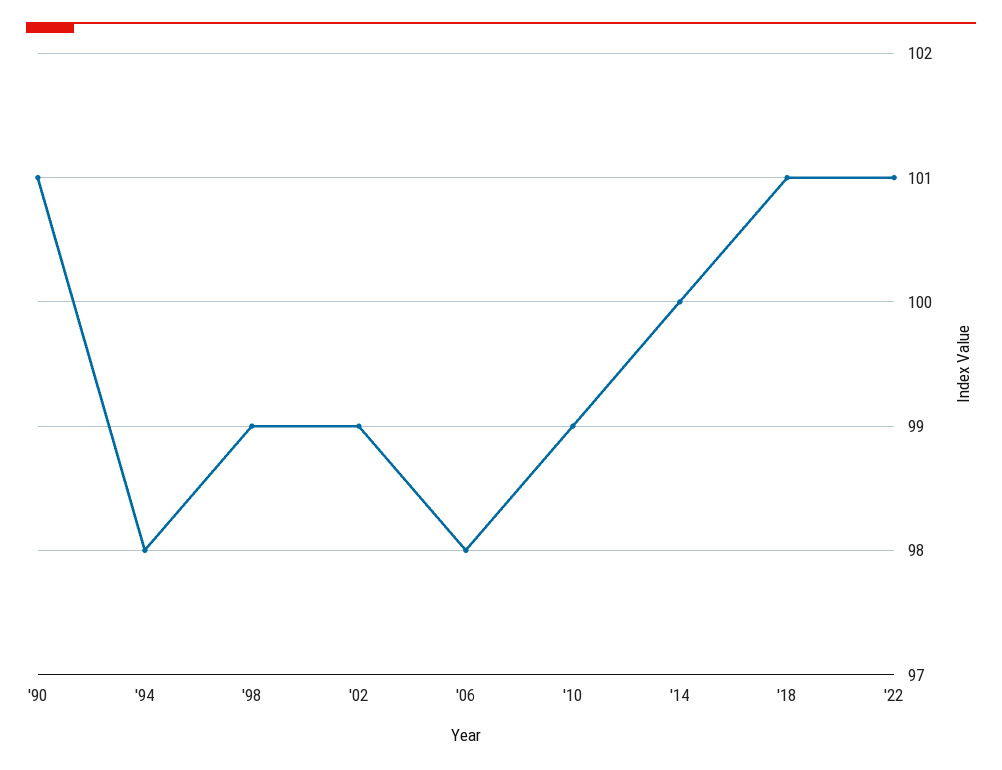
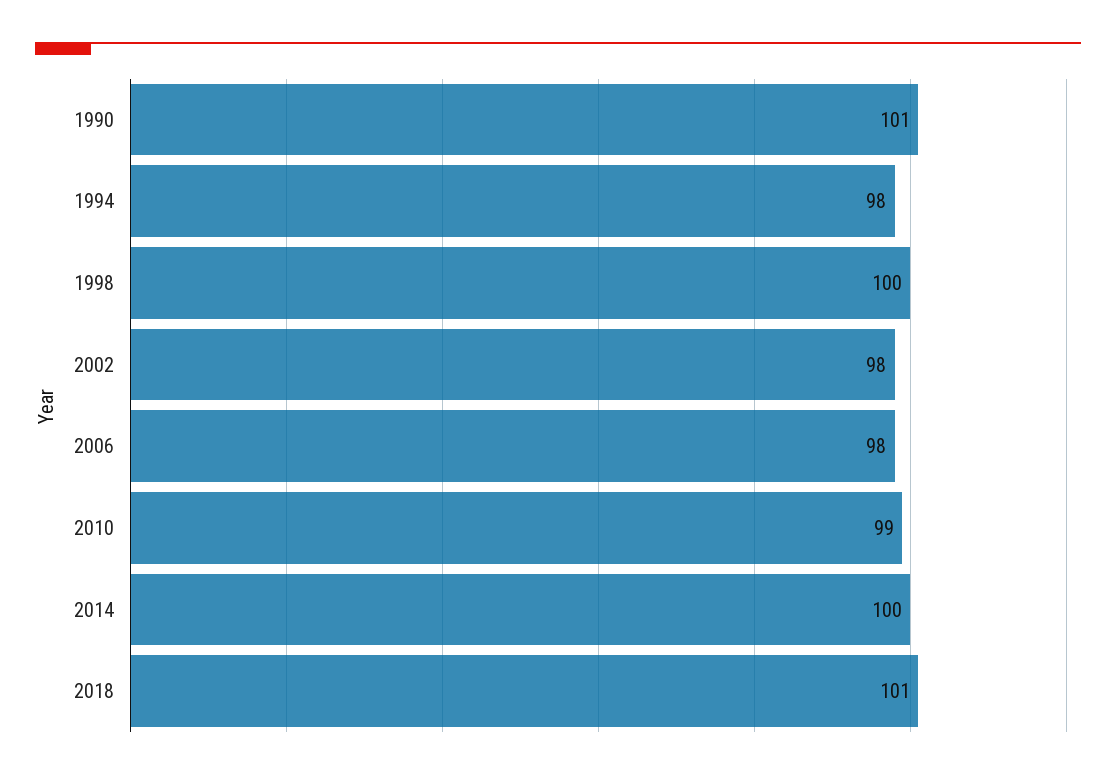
'98: 99 -> 100
'02: 99 -> 98
'22: 101 -> none

